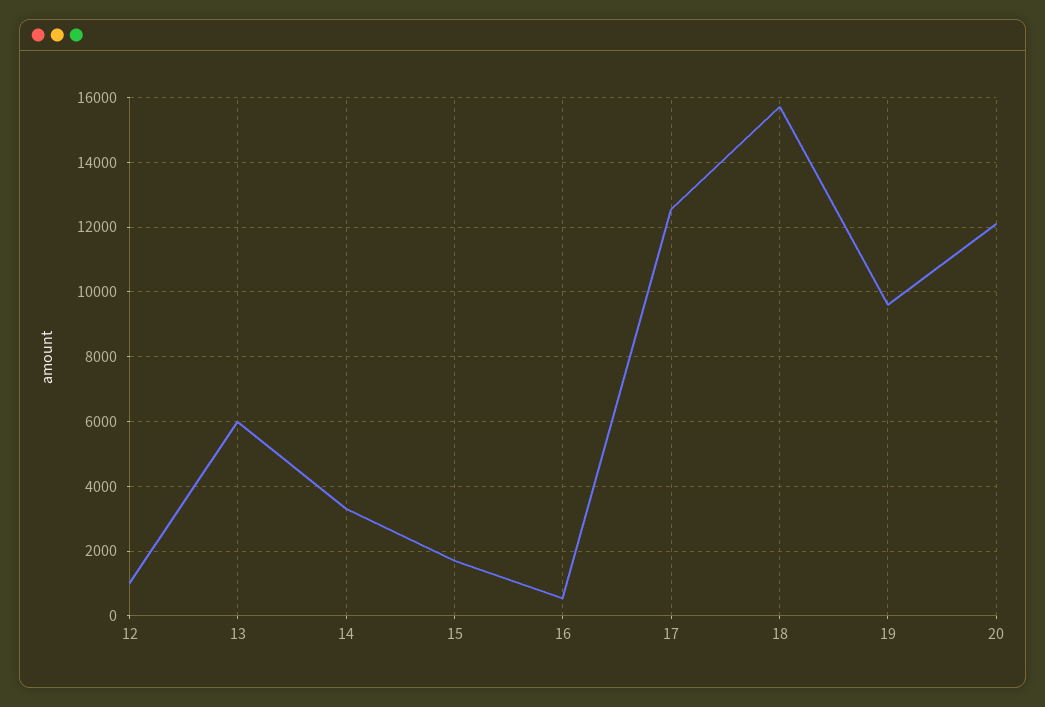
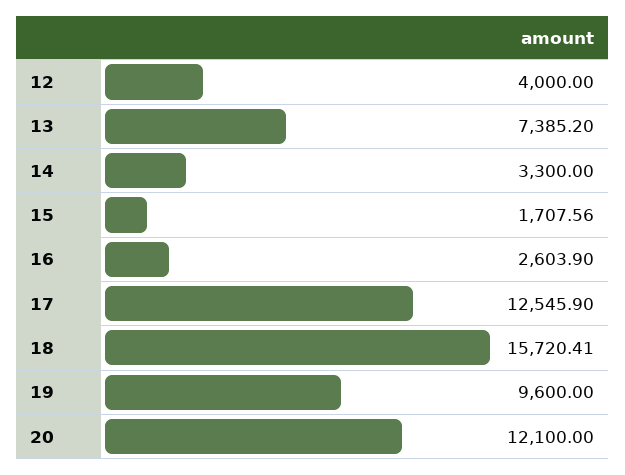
12: 1000 -> 4000
13: 6000 -> 7385.2
16: 600 -> 2603.9

